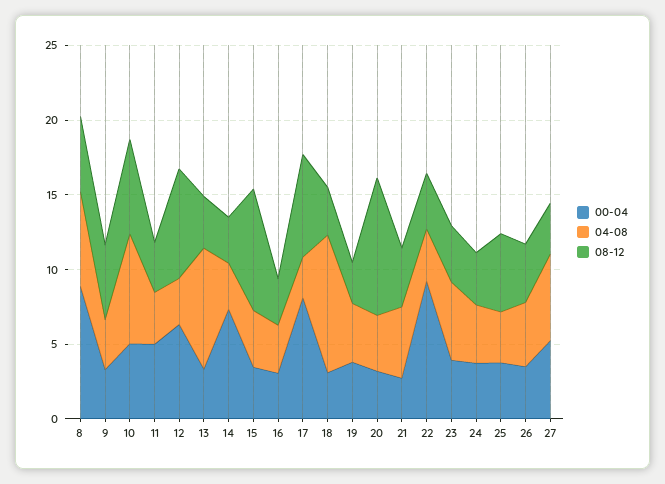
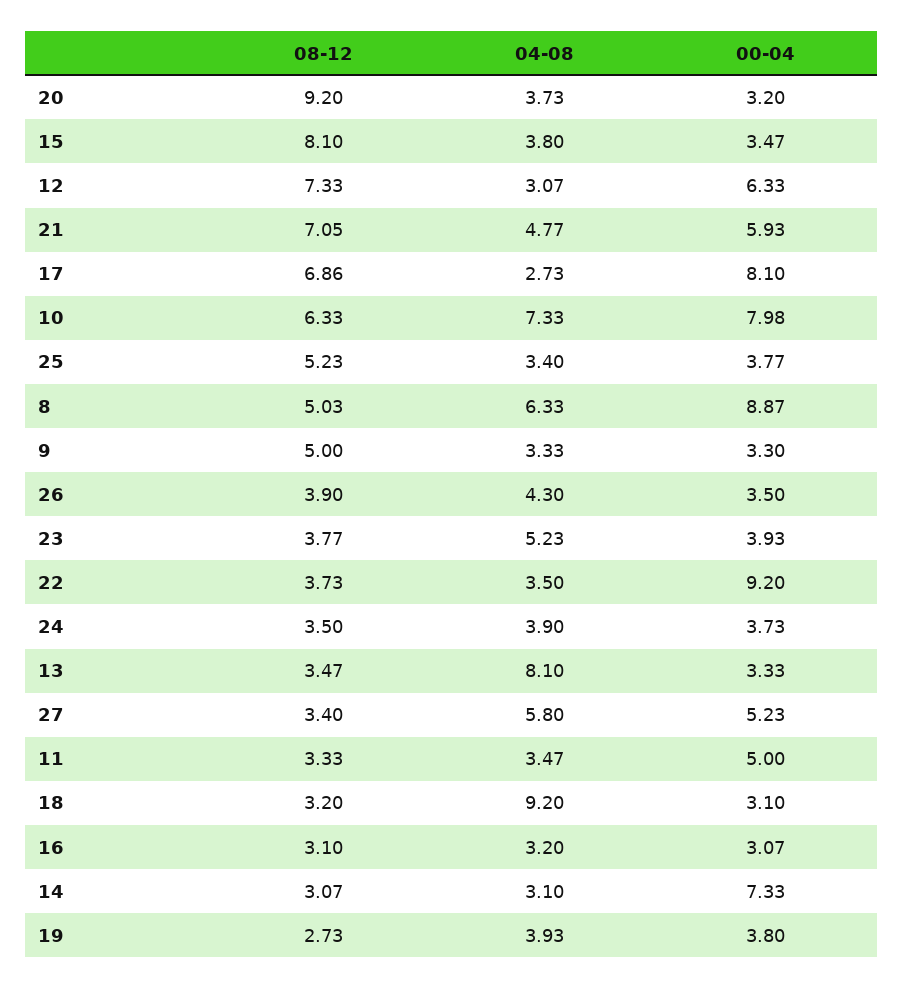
00-04, 10: 5 -> 7.98
00-04, 21: 3 -> 5.93
08-12, 21: 4 -> 7.05

